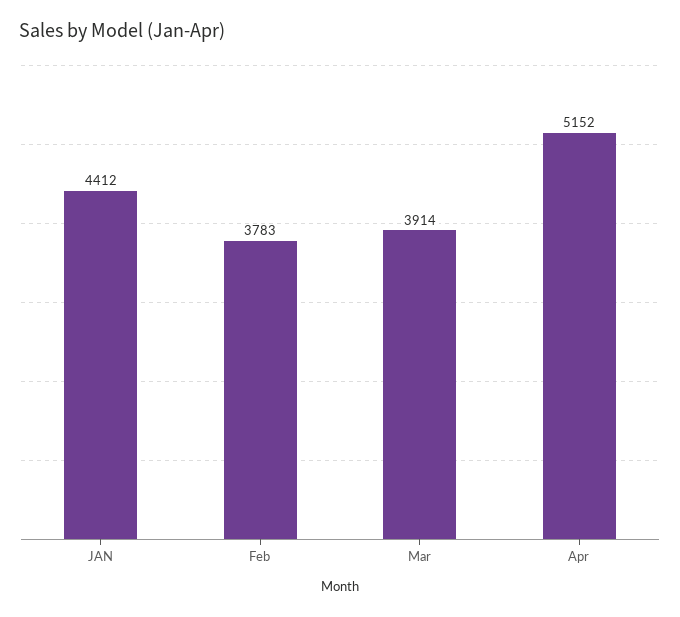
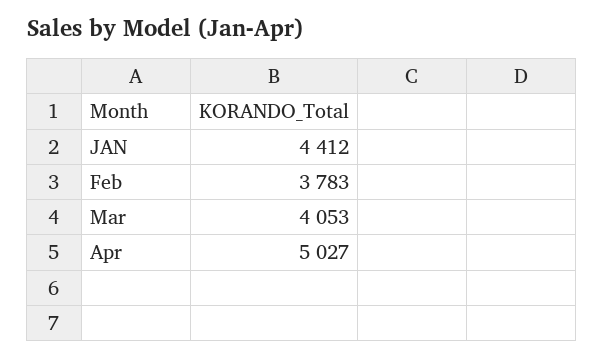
Mar: 3914 -> 4053
Apr: 5152 -> 5027

